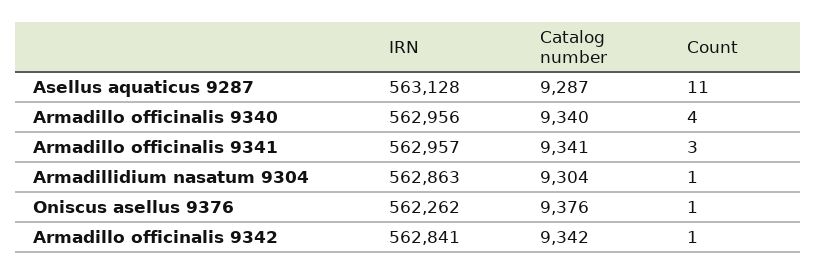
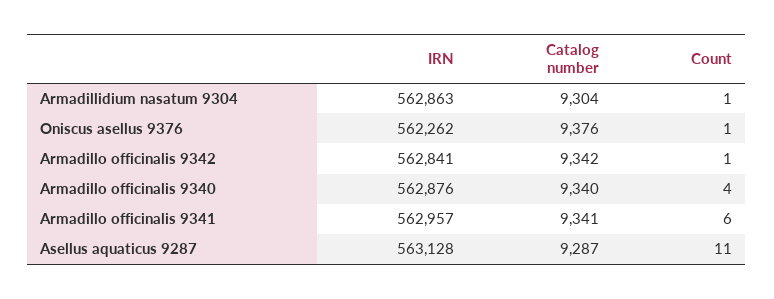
IRN, Armadillo officinalis 9340: 562956 -> 562876
Count, Armadillo officinalis 9341: 3 -> 6

